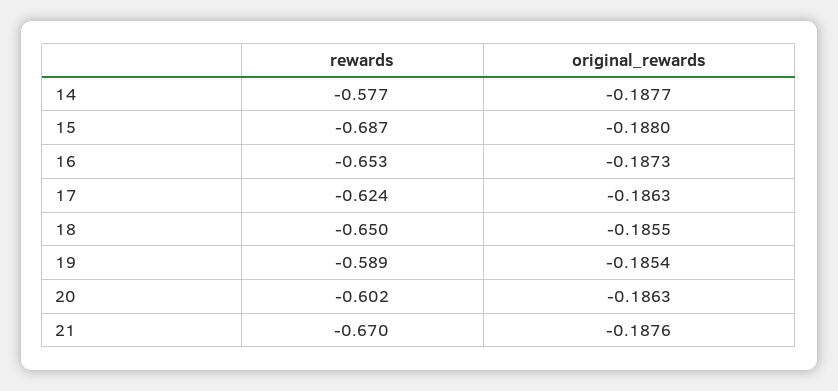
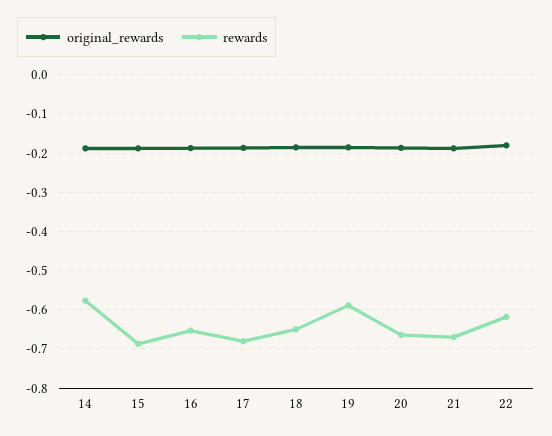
rewards, 17: -0.624 -> -0.68
rewards, 20: -0.602 -> -0.66
original_rewards, 22: none -> -0.18
rewards, 22: none -> -0.62

